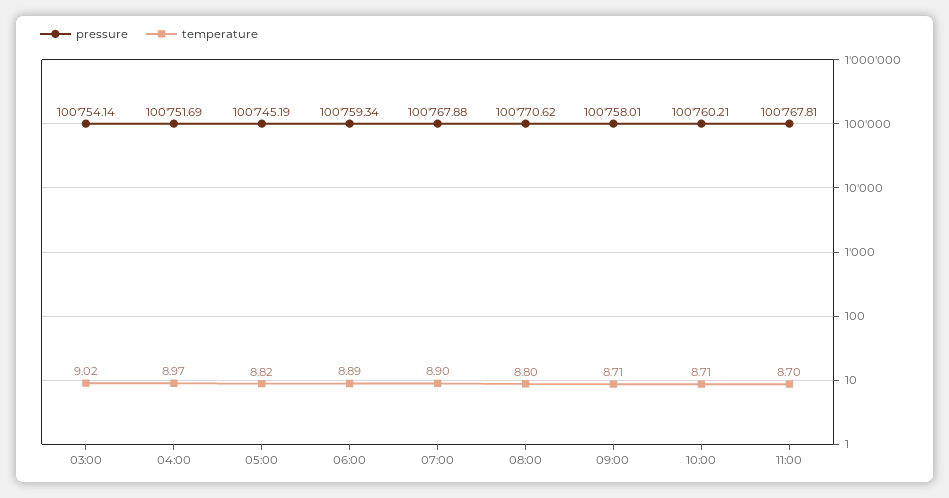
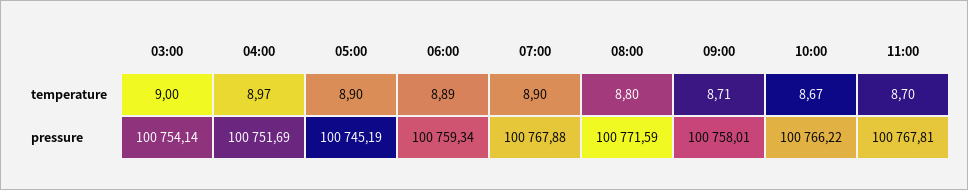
temperature, 03:00: 9.02 -> 9
temperature, 05:00: 8.82 -> 8.9
pressure, 08:00: 100770.62 -> 100771.59
pressure, 10:00: 100760.21 -> 100766.22
temperature, 10:00: 8.71 -> 8.67

